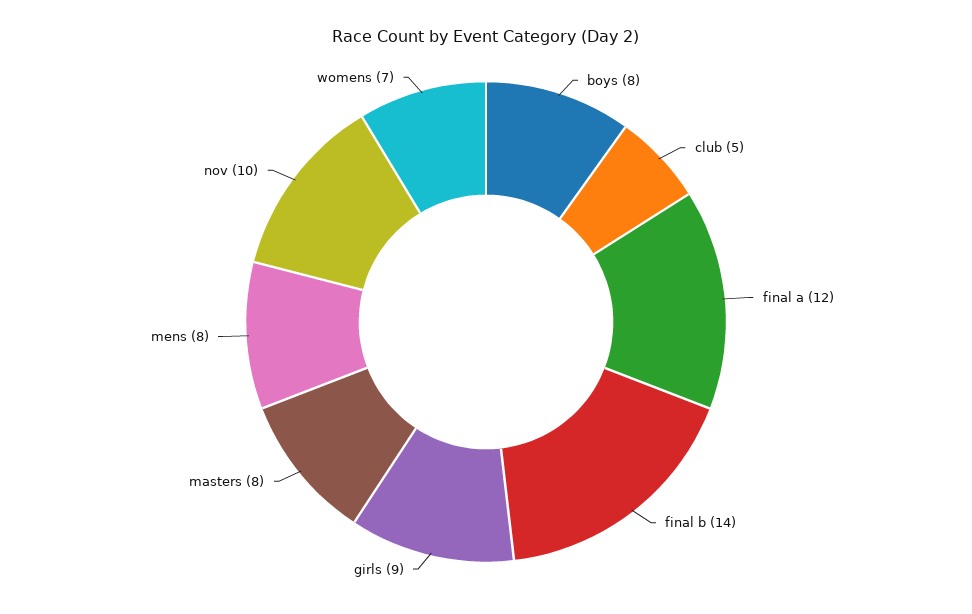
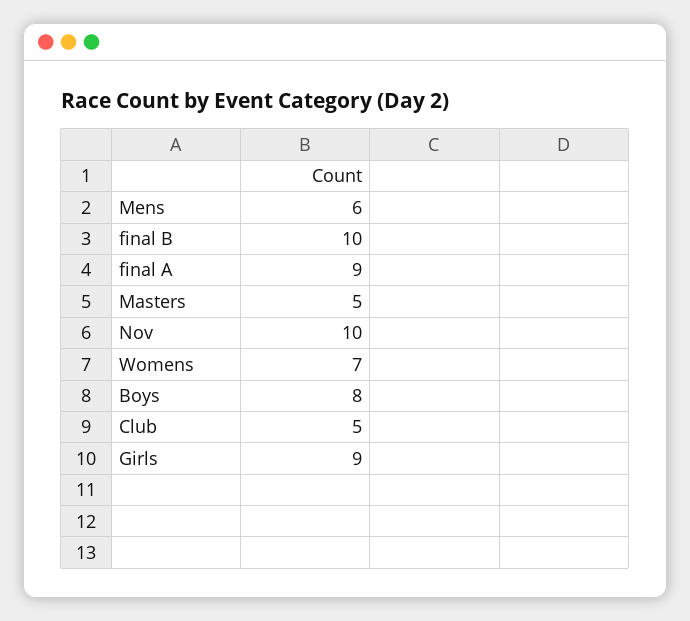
final a: 12 -> 9
final b: 14 -> 10
masters: 8 -> 5
mens: 8 -> 6

